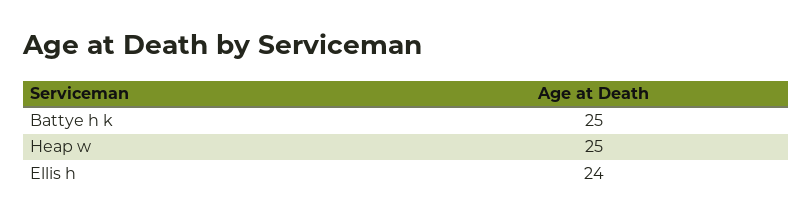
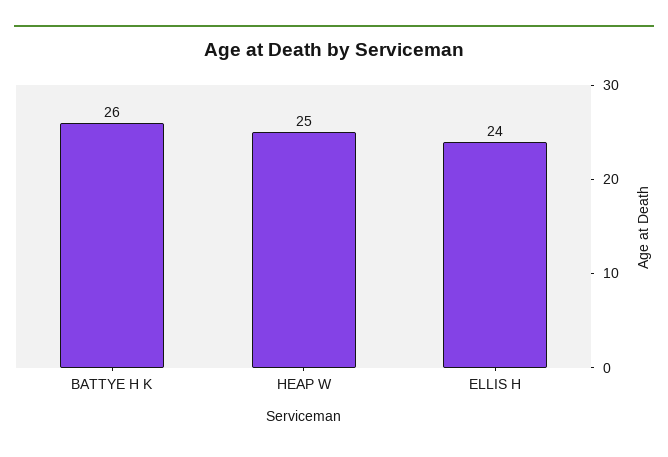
Battye h k: 25 -> 26

